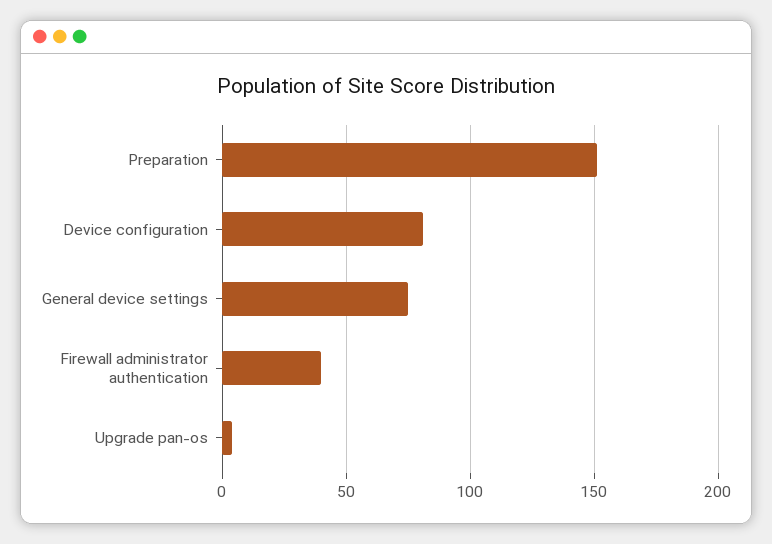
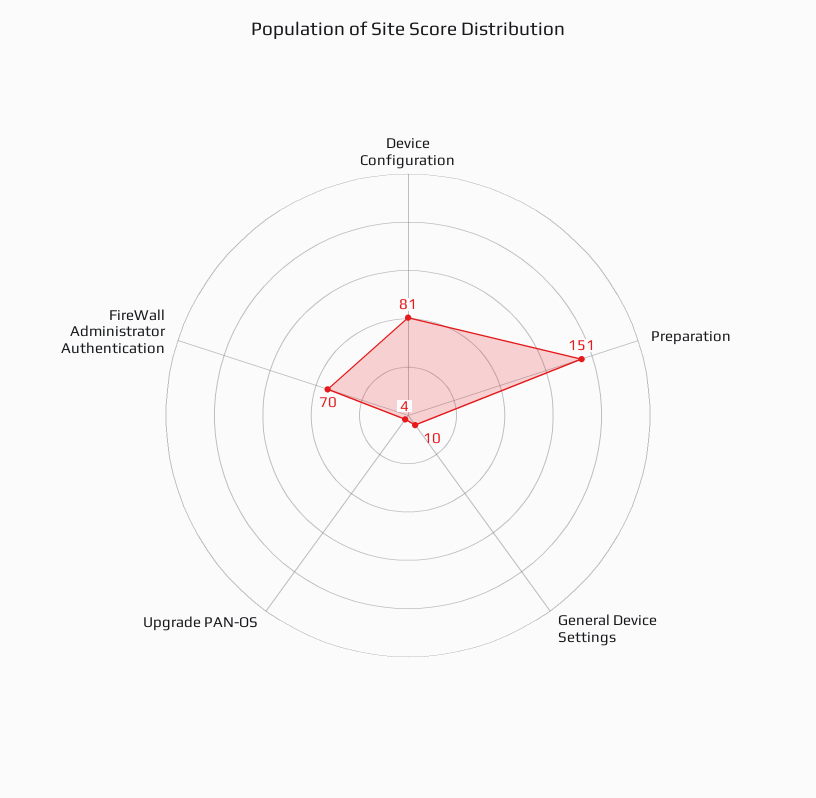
General device settings: 75 -> 10
Firewall administrator authentication: 40 -> 70

